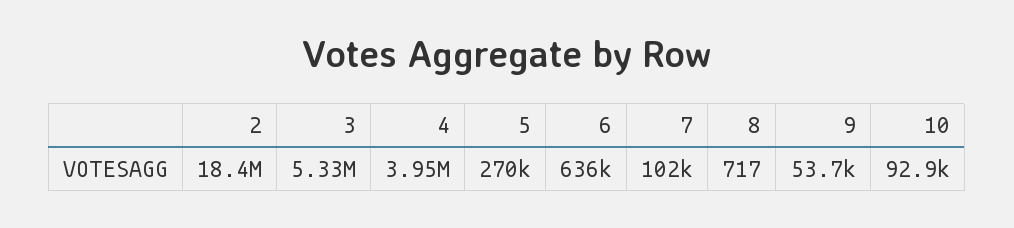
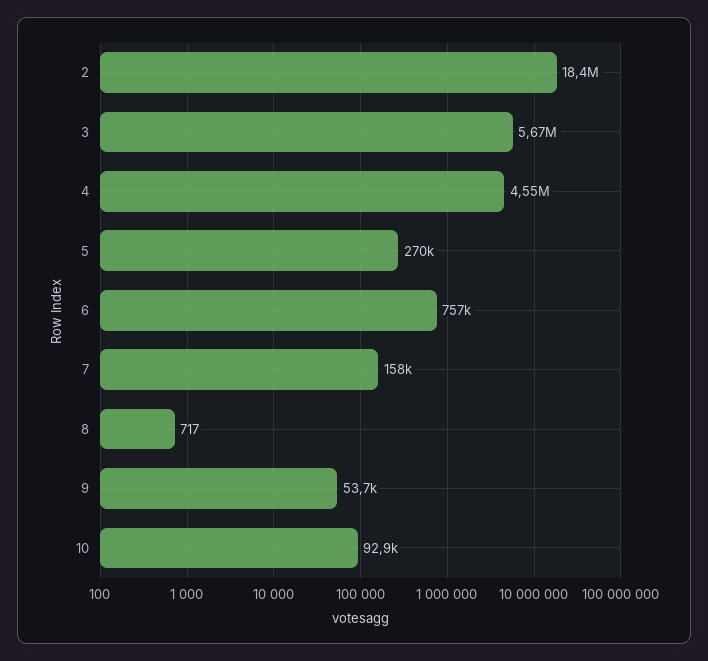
3: 5330000 -> 5670000
4: 3950000 -> 4550000
6: 636000 -> 757000
7: 102000 -> 158000

